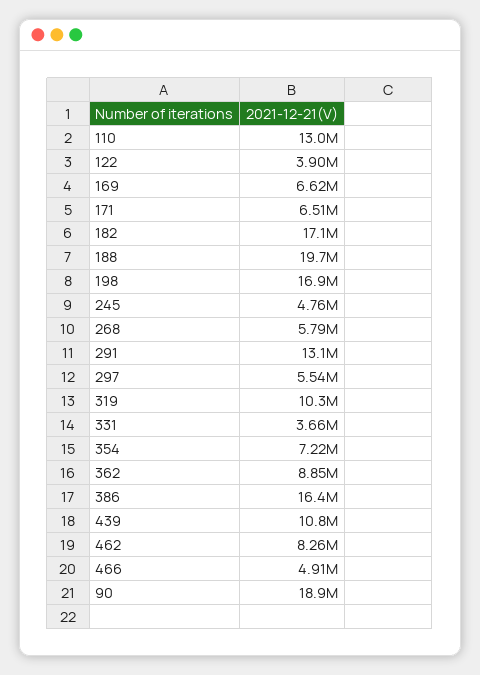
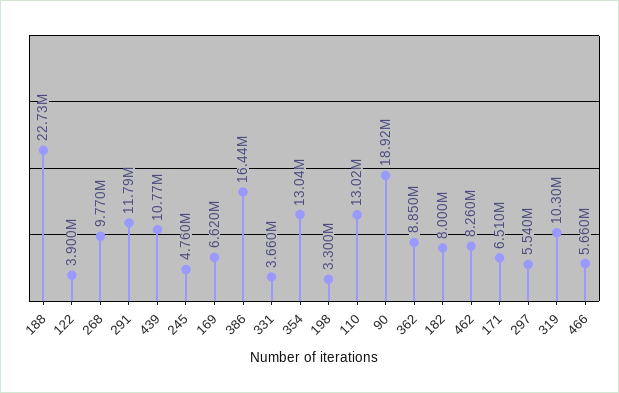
182: 17100000 -> 8000000
188: 19700000 -> 22730000
198: 16900000 -> 3300000
268: 5790000 -> 9770000
291: 13100000 -> 11790000
354: 7220000 -> 13040000
466: 4910000 -> 5660000

